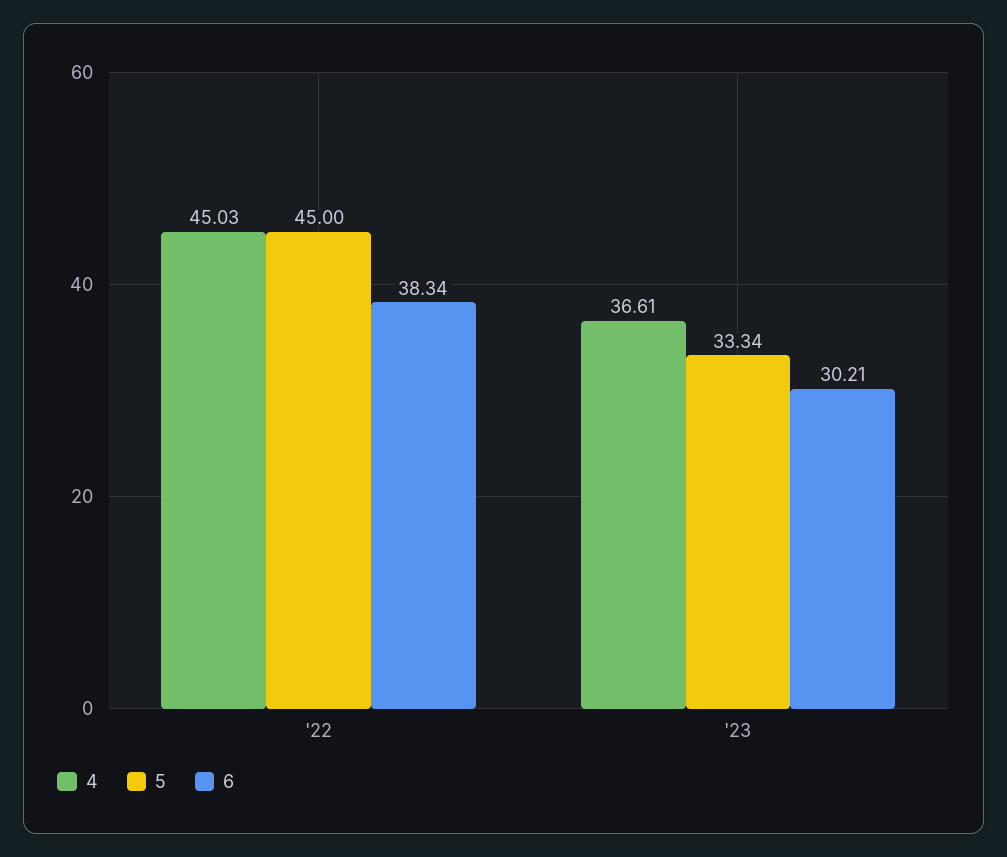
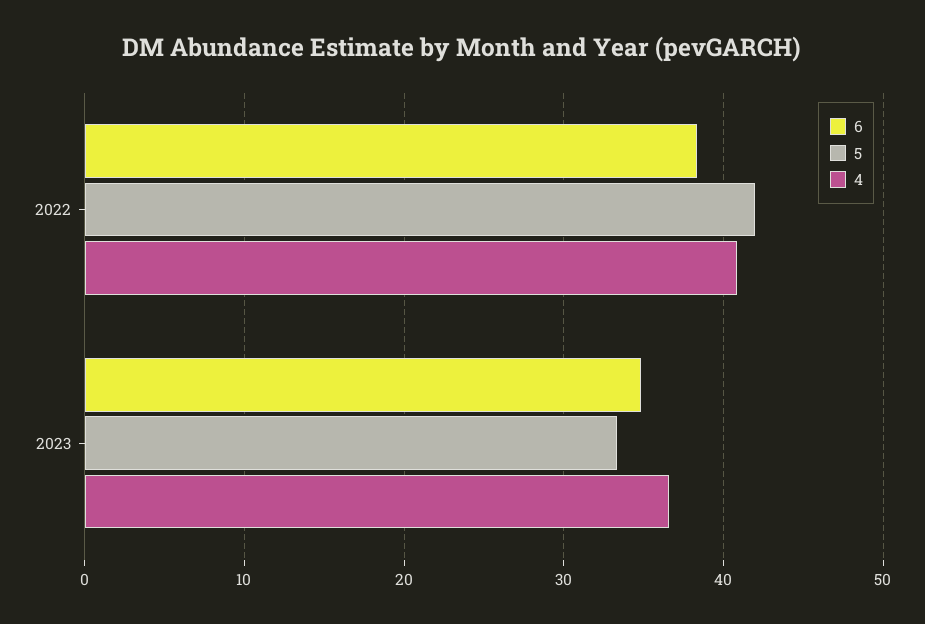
4, '22: 45.03 -> 41
5, '22: 45 -> 42
6, '23: 30.21 -> 35

